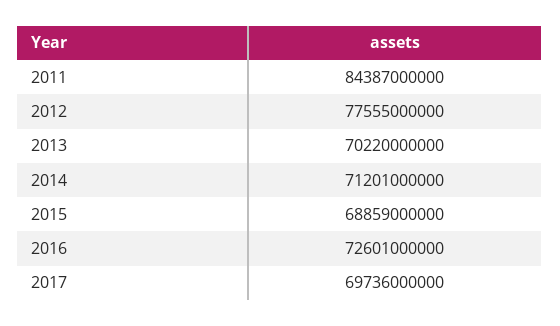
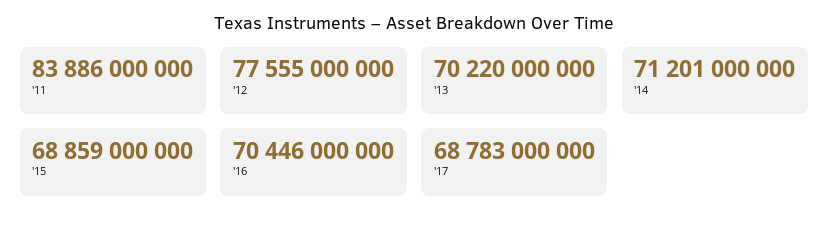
2011: 84387000000 -> 83886000000
2016: 72601000000 -> 70446000000
2017: 69736000000 -> 68783000000

